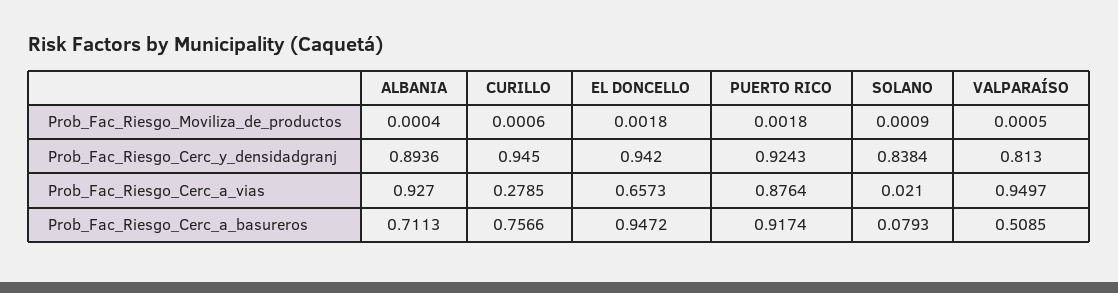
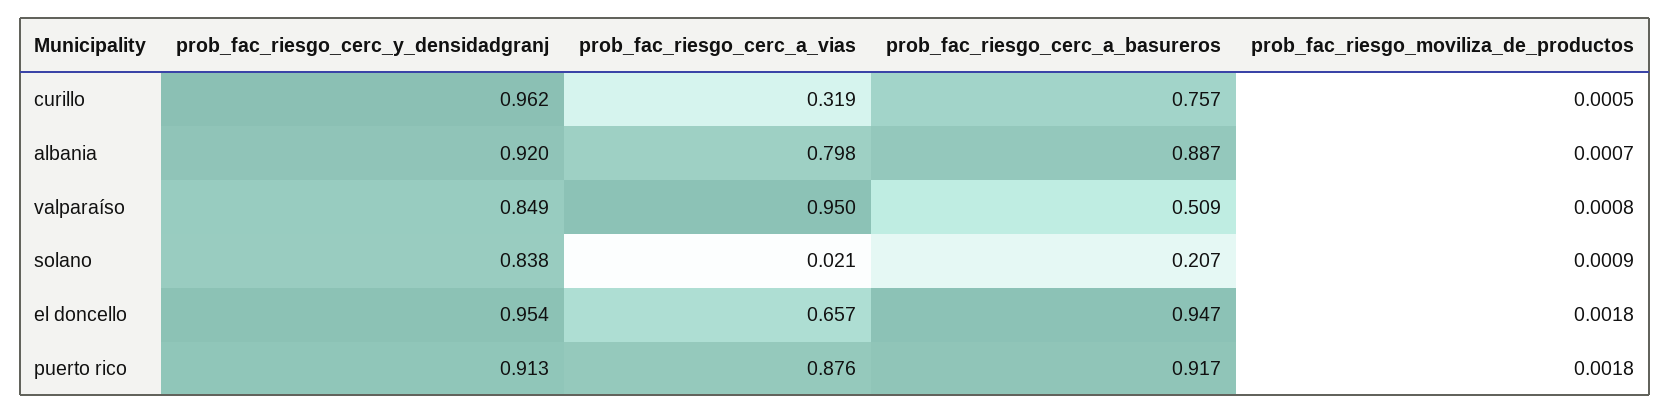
ALBANIA, Prob_Fac_Riesgo_Moviliza_de_productos: 0.0004 -> 0.0007
CURILLO, Prob_Fac_Riesgo_Moviliza_de_productos: 0.0006 -> 0.0005
VALPARAÍSO, Prob_Fac_Riesgo_Moviliza_de_productos: 0.0005 -> 0.0008
ALBANIA, Prob_Fac_Riesgo_Cerc_y_densidadgranj: 0.8936 -> 0.92
CURILLO, Prob_Fac_Riesgo_Cerc_y_densidadgranj: 0.945 -> 0.962
EL DONCELLO, Prob_Fac_Riesgo_Cerc_y_densidadgranj: 0.942 -> 0.954
PUERTO RICO, Prob_Fac_Riesgo_Cerc_y_densidadgranj: 0.9243 -> 0.913
VALPARAÍSO, Prob_Fac_Riesgo_Cerc_y_densidadgranj: 0.813 -> 0.849
ALBANIA, Prob_Fac_Riesgo_Cerc_a_vias: 0.927 -> 0.798
CURILLO, Prob_Fac_Riesgo_Cerc_a_vias: 0.2785 -> 0.319
ALBANIA, Prob_Fac_Riesgo_Cerc_a_basureros: 0.7113 -> 0.887
SOLANO, Prob_Fac_Riesgo_Cerc_a_basureros: 0.0793 -> 0.207

